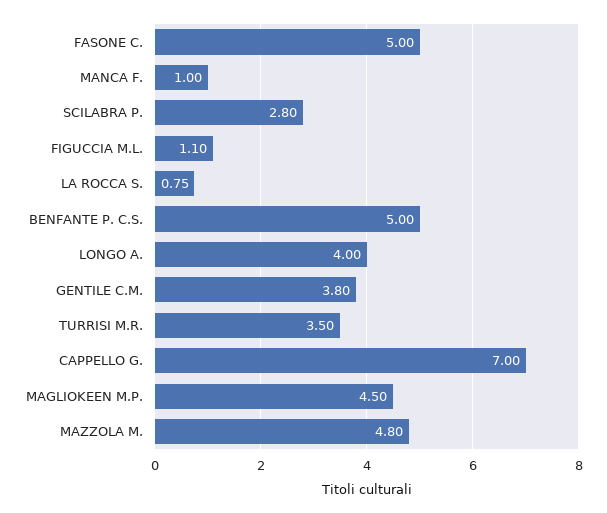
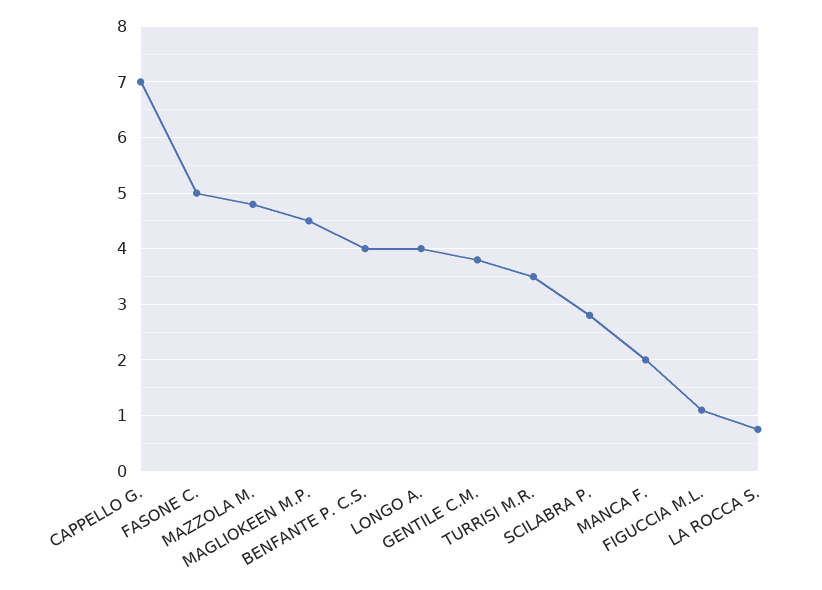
MANCA F.: 1 -> 2
BENFANTE P. C.S.: 5 -> 4

